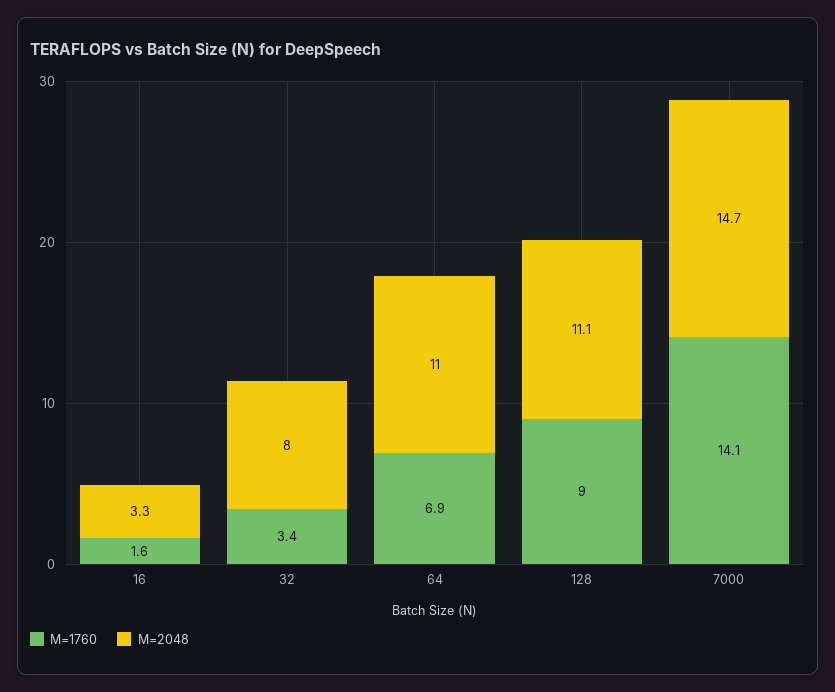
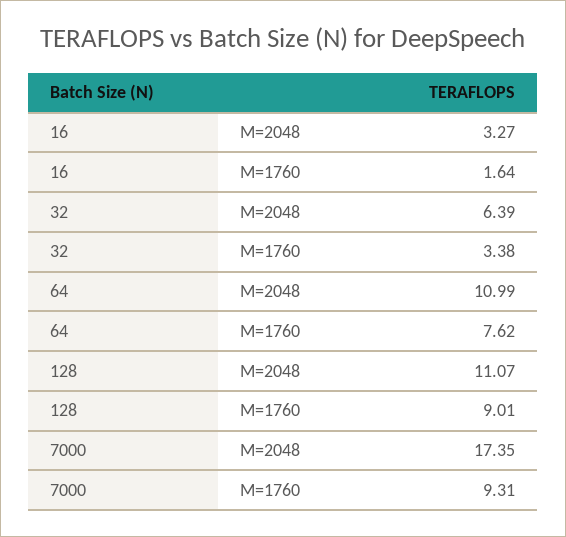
M=2048, 32: 8 -> 6.39
M=1760, 64: 6.9 -> 7.62
M=1760, 7000: 14.1 -> 9.31
M=2048, 7000: 14.7 -> 17.35

